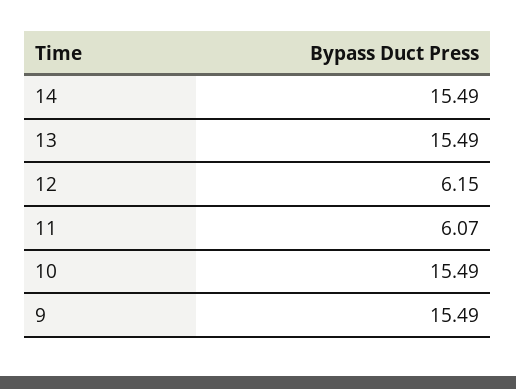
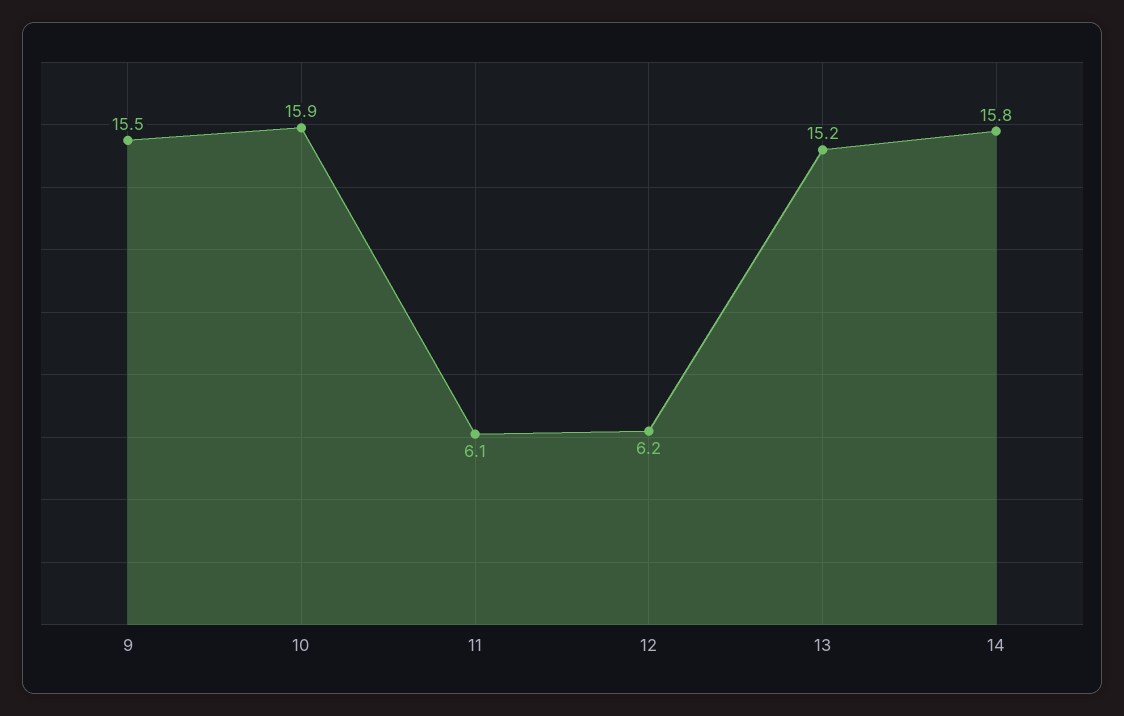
14: 15.49 -> 15.8
13: 15.49 -> 15.2
10: 15.49 -> 15.9

